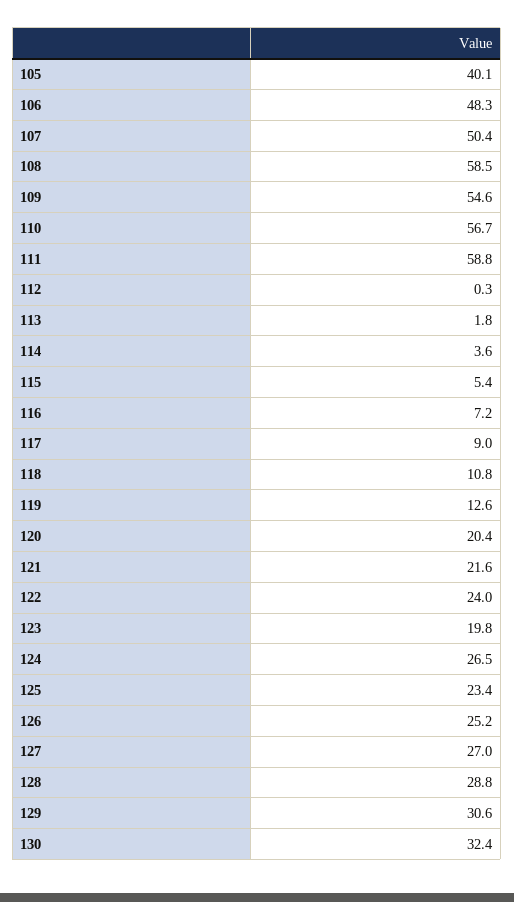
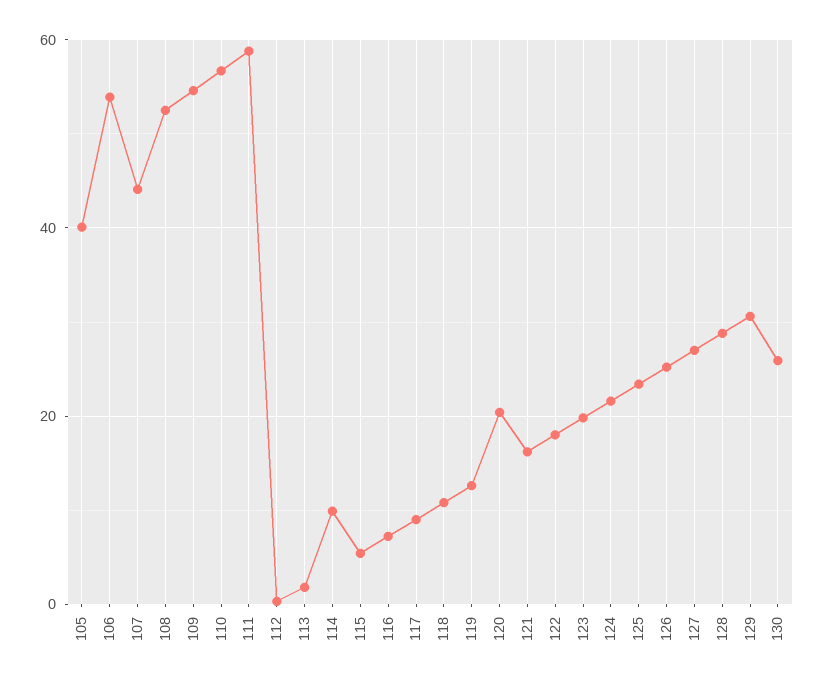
106: 48.3 -> 54
107: 50.4 -> 44
108: 58.5 -> 52
114: 3.6 -> 10
121: 21.6 -> 16
122: 24 -> 18
124: 26.5 -> 22
130: 32.4 -> 26

